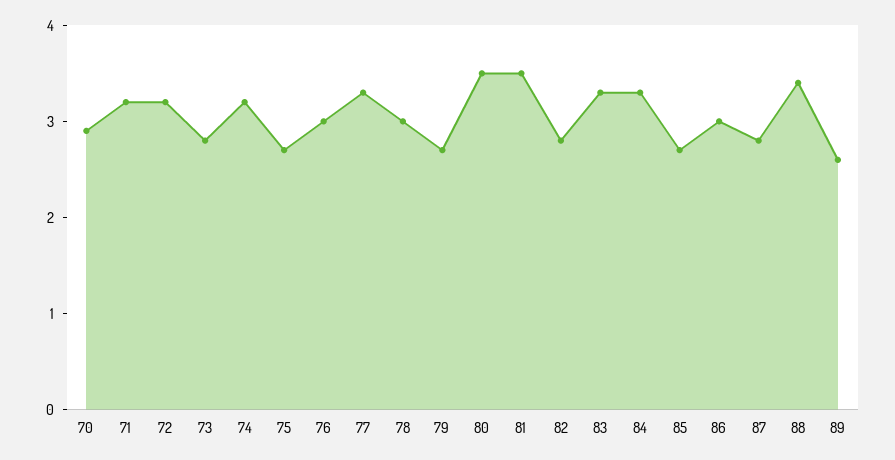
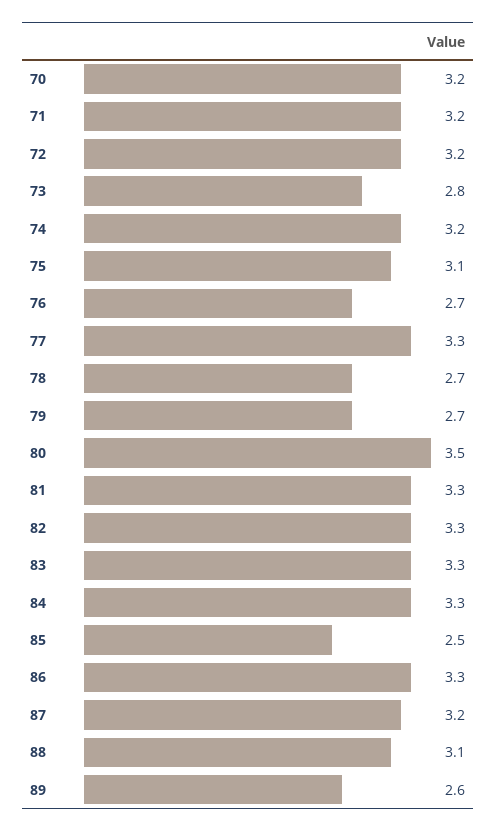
70: 2.9 -> 3.2
75: 2.7 -> 3.1
76: 3 -> 2.7
78: 3 -> 2.7
81: 3.5 -> 3.3
82: 2.8 -> 3.3
85: 2.7 -> 2.5
86: 3 -> 3.3
87: 2.8 -> 3.2
88: 3.4 -> 3.1

